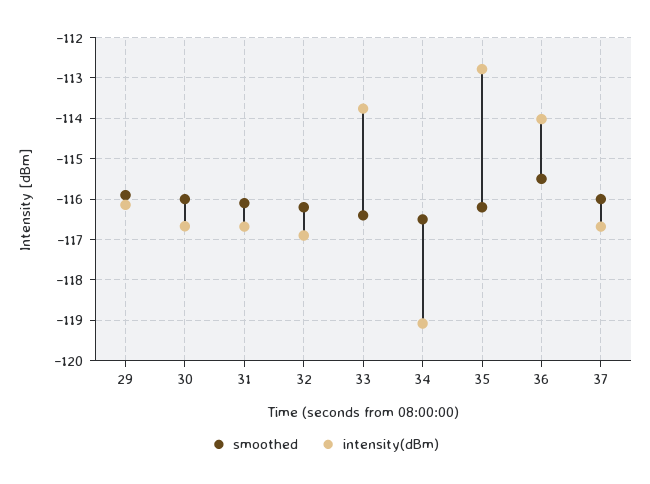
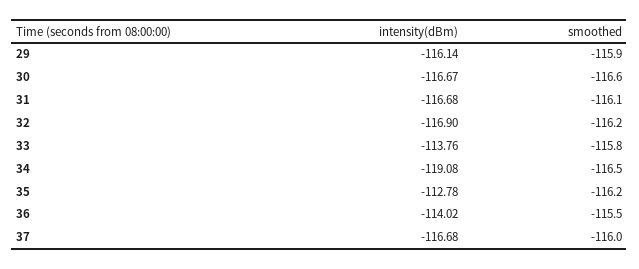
smoothed, 30: -116 -> -116.6
smoothed, 33: -116.4 -> -115.8

